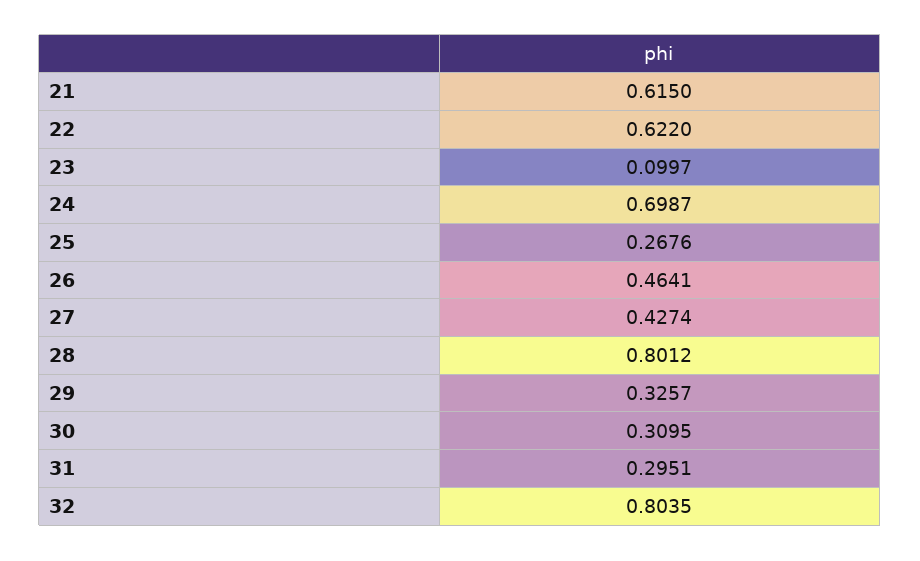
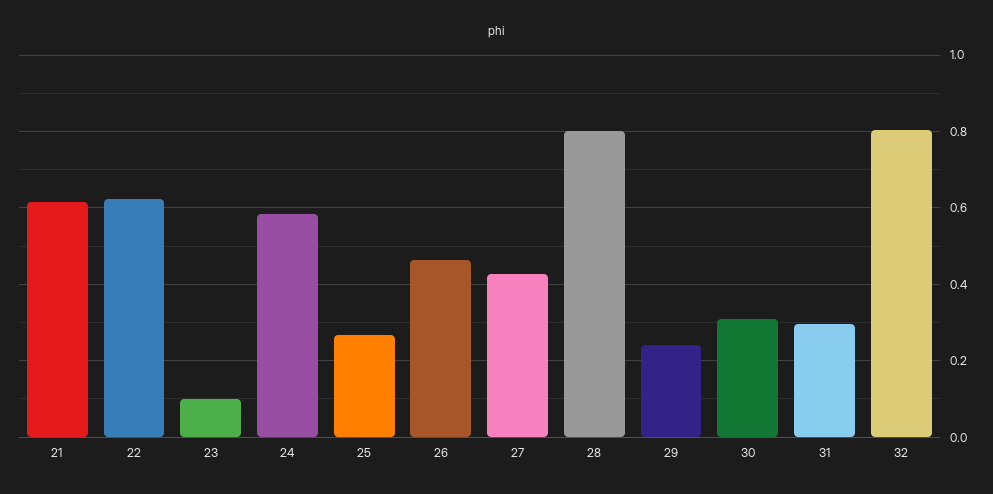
24: 0.6987 -> 0.58
29: 0.3257 -> 0.24

